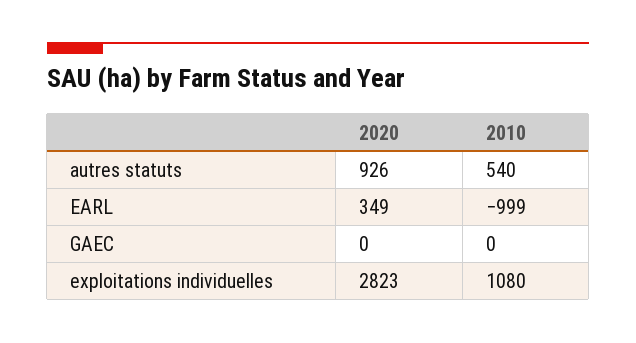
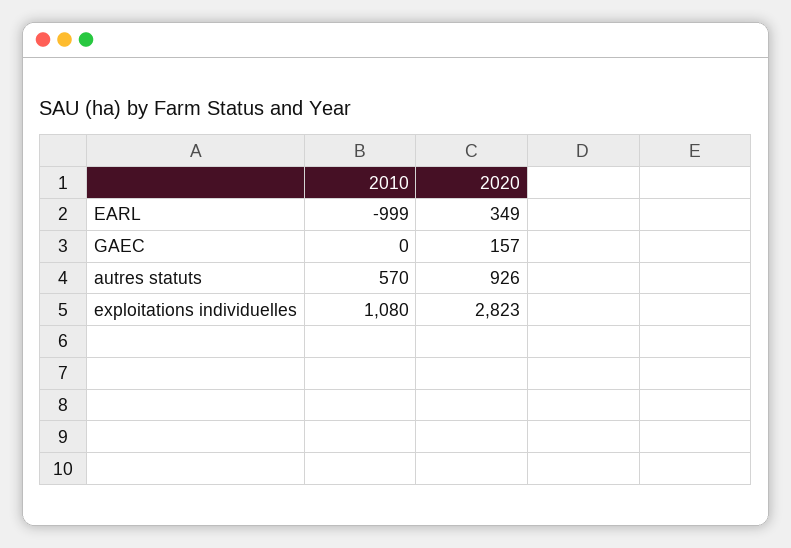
2010, autres statuts: 540 -> 570
2020, GAEC: 0 -> 157

